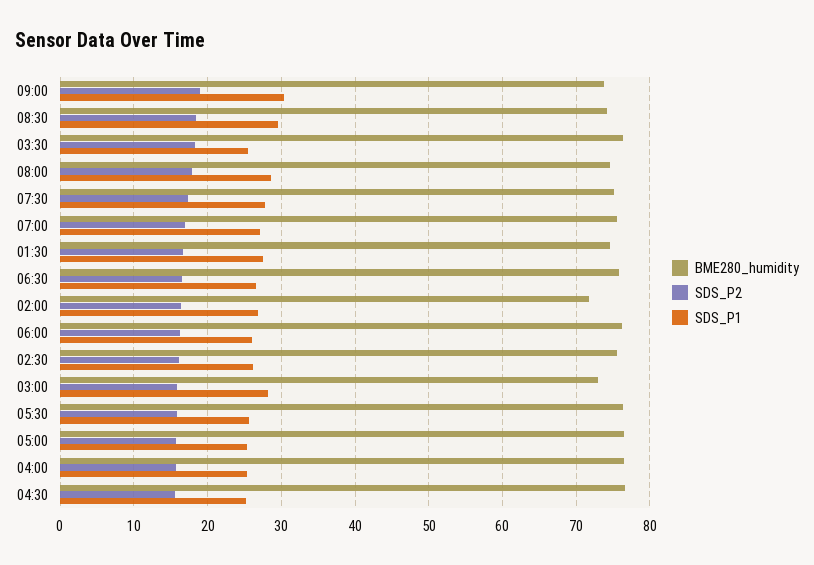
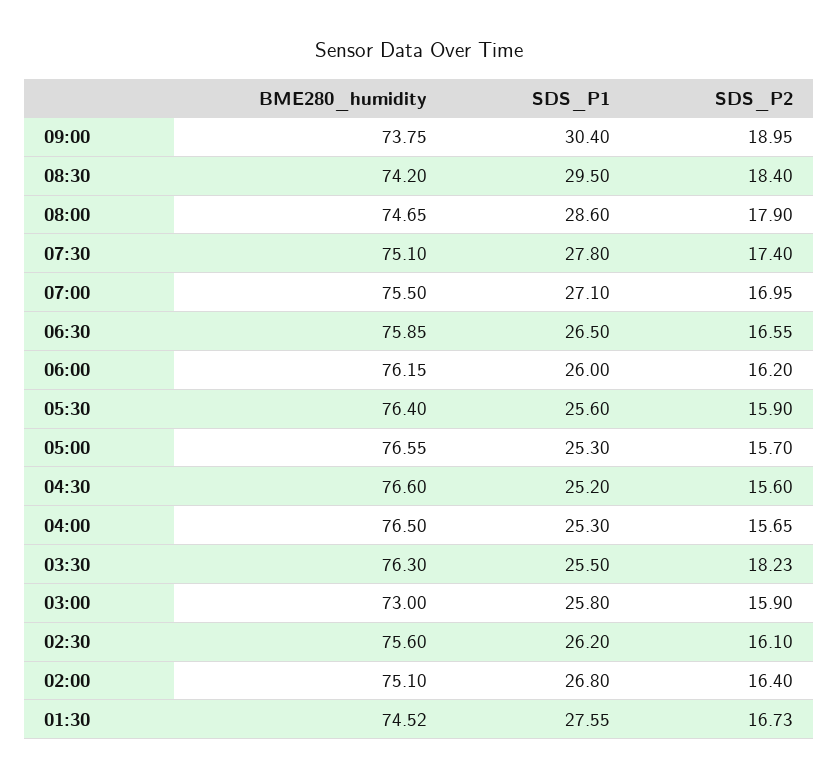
BME280_humidity, 02:00: 72 -> 75.1
SDS_P1, 03:00: 28 -> 25.8

